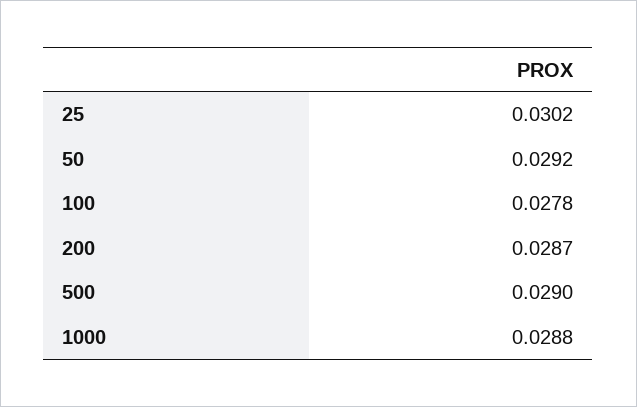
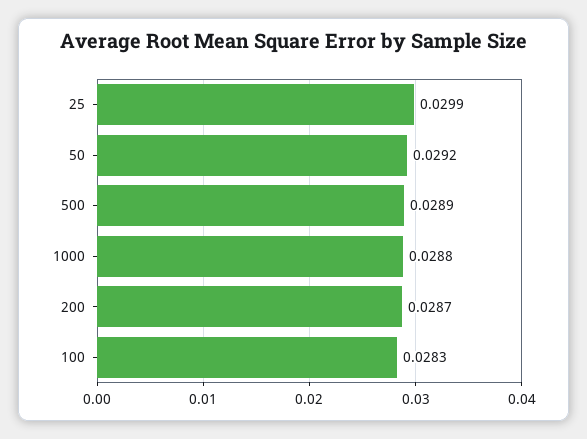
25: 0.0302 -> 0.0299
100: 0.0278 -> 0.0283
500: 0.029 -> 0.0289

